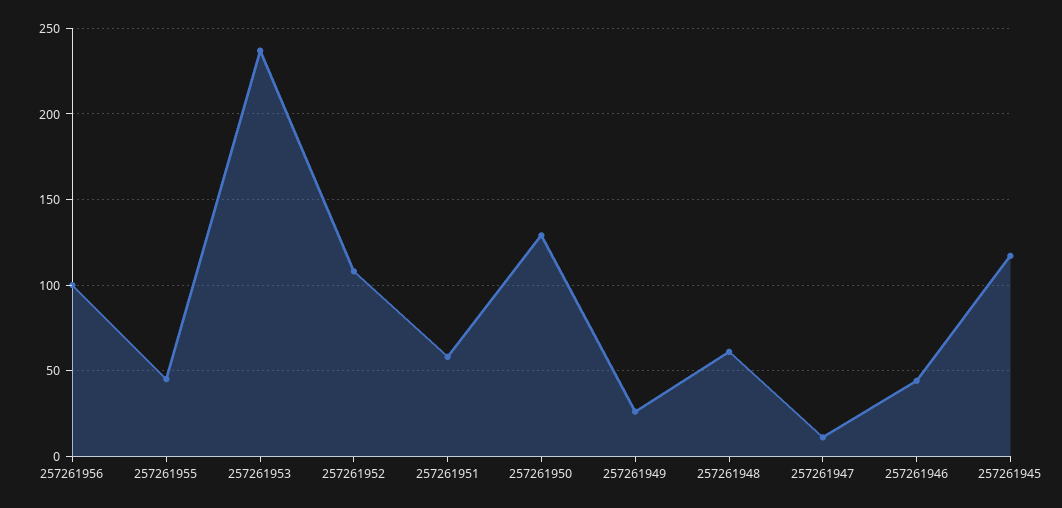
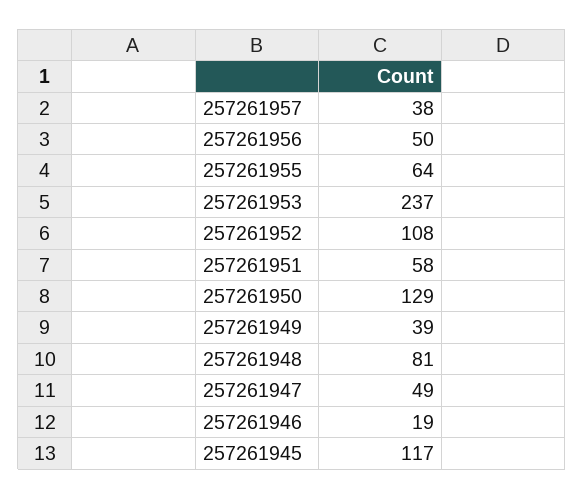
257261956: 100 -> 50
257261955: 45 -> 64
257261949: 25 -> 39
257261948: 60 -> 81
257261947: 10 -> 49
257261946: 45 -> 19
257261957: none -> 38

